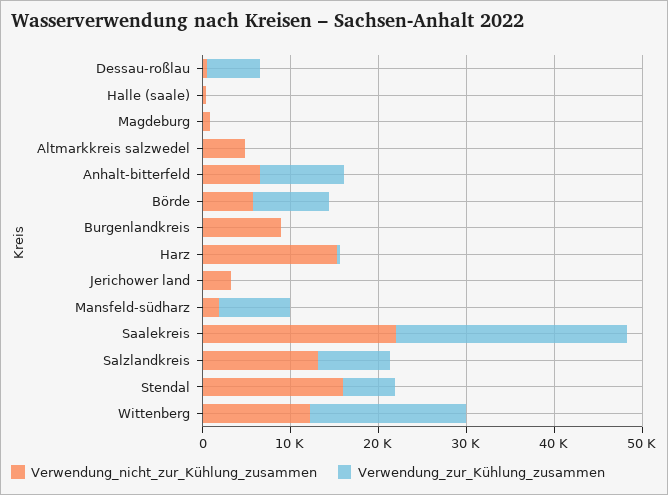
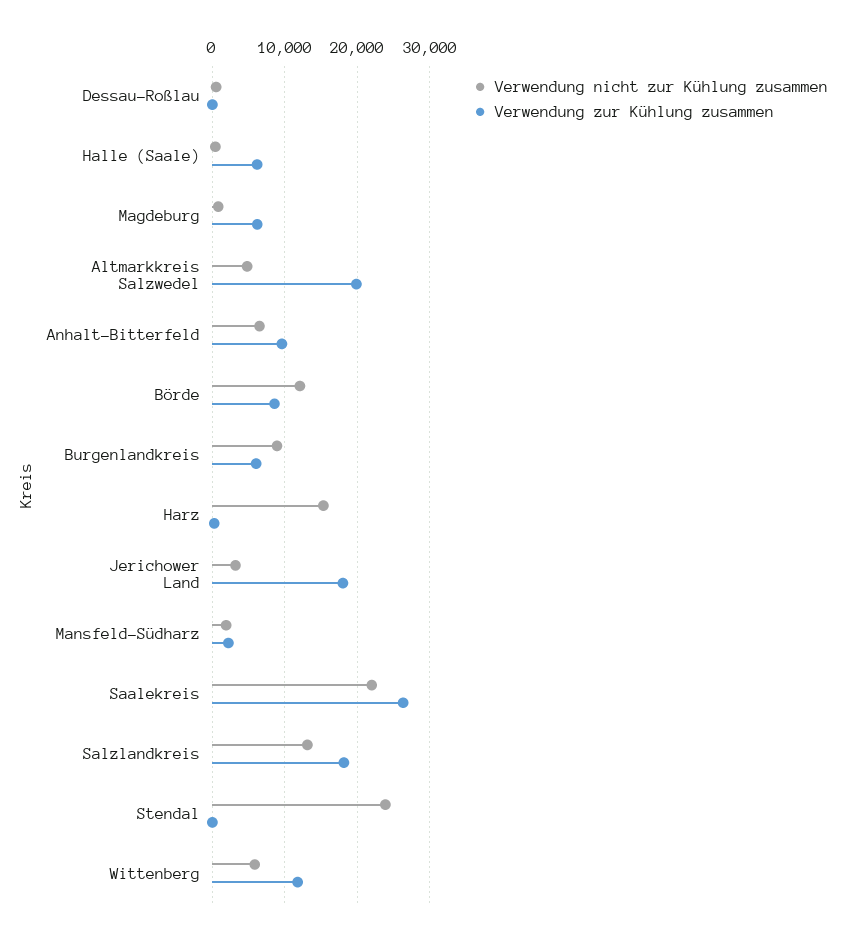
Verwendung_zur_Kühlung_zusammen, Dessau-roßlau: 6000 -> 0
Verwendung_zur_Kühlung_zusammen, Halle (saale): 0 -> 6000
Verwendung_zur_Kühlung_zusammen, Magdeburg: 0 -> 6000
Verwendung_zur_Kühlung_zusammen, Altmarkkreis salzwedel: 0 -> 20000
Verwendung_nicht_zur_Kühlung_zusammen, Börde: 6000 -> 12000
Verwendung_zur_Kühlung_zusammen, Burgenlandkreis: 0 -> 6000
Verwendung_zur_Kühlung_zusammen, Jerichower land: 0 -> 18000
Verwendung_zur_Kühlung_zusammen, Mansfeld-südharz: 8000 -> 2000
Verwendung_zur_Kühlung_zusammen, Salzlandkreis: 8000 -> 18000
Verwendung_nicht_zur_Kühlung_zusammen, Stendal: 16000 -> 24000
Verwendung_zur_Kühlung_zusammen, Stendal: 6000 -> 0
Verwendung_nicht_zur_Kühlung_zusammen, Wittenberg: 12000 -> 6000
Verwendung_zur_Kühlung_zusammen, Wittenberg: 18000 -> 12000

